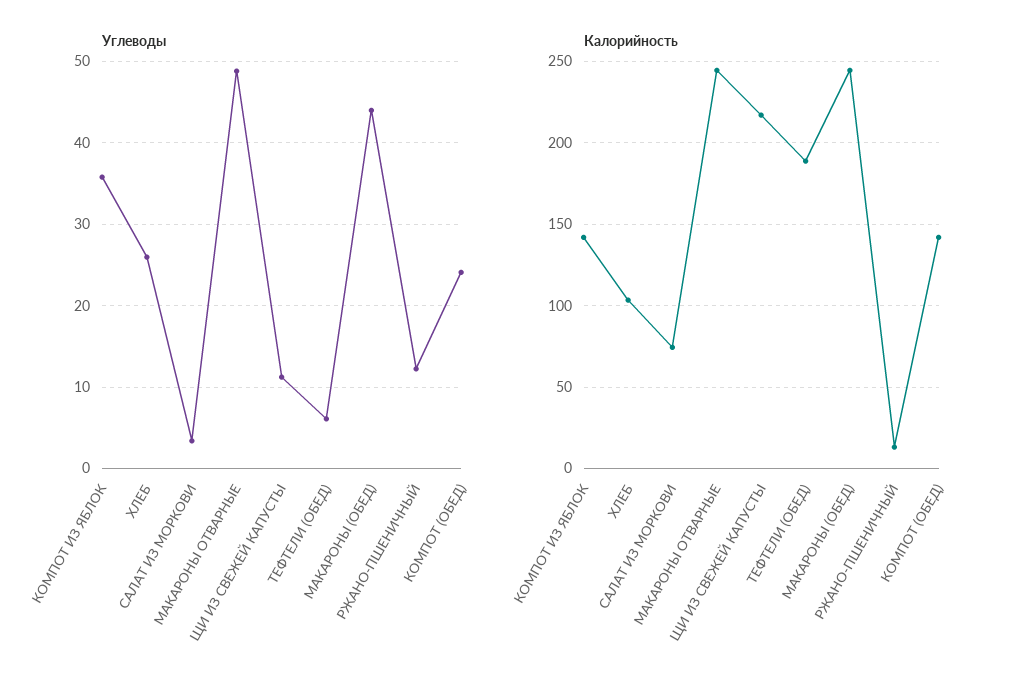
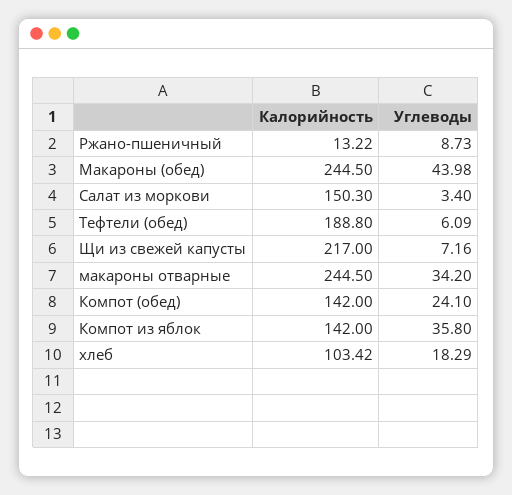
Углеводы, ХЛЕБ: 26 -> 18.29
Углеводы, МАКАРОНЫ ОТВАРНЫЕ: 49 -> 34.2
Углеводы, ЩИ ИЗ СВЕЖЕЙ КАПУСТЫ: 11 -> 7.16
Углеводы, РЖАНО-ПШЕНИЧНЫЙ: 12 -> 8.73
Калорийность, САЛАТ ИЗ МОРКОВИ: 75 -> 150.3

